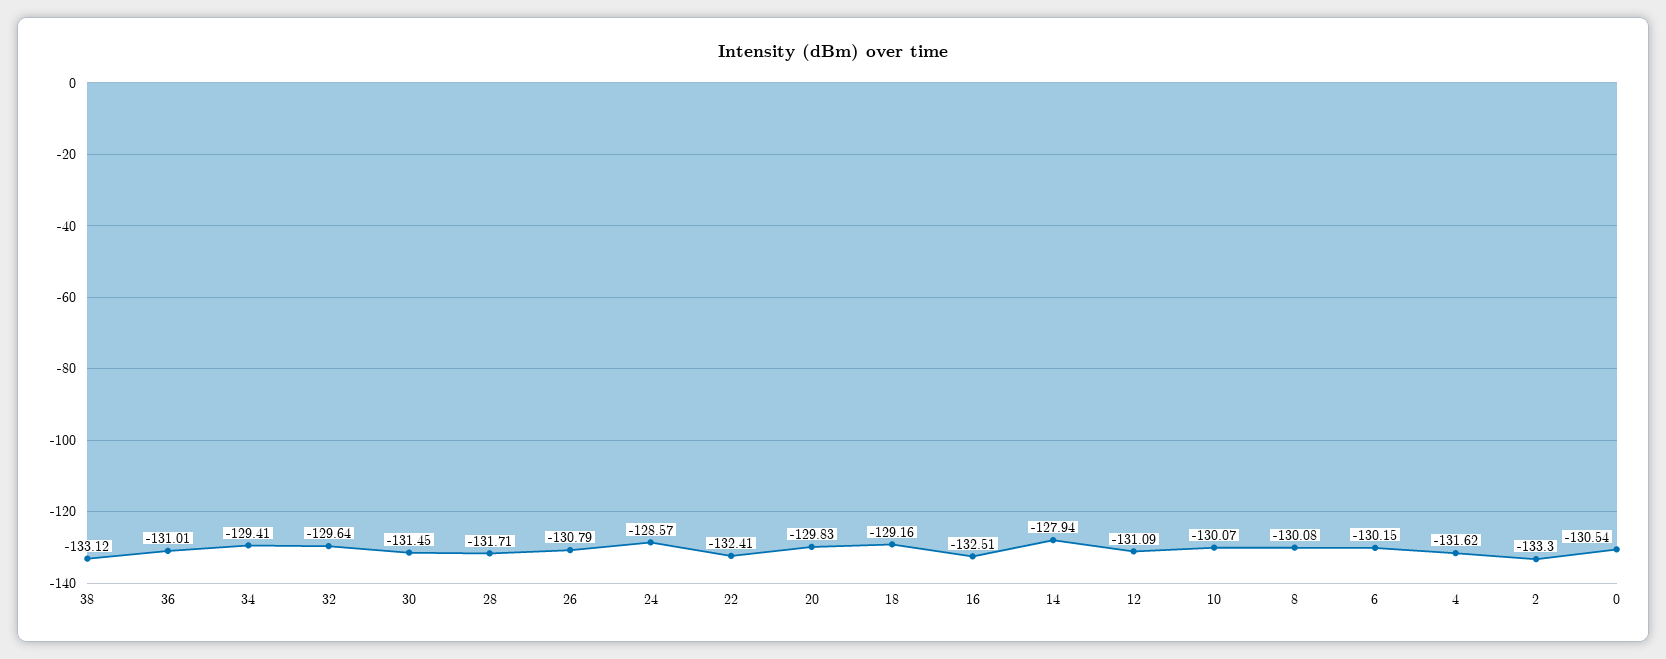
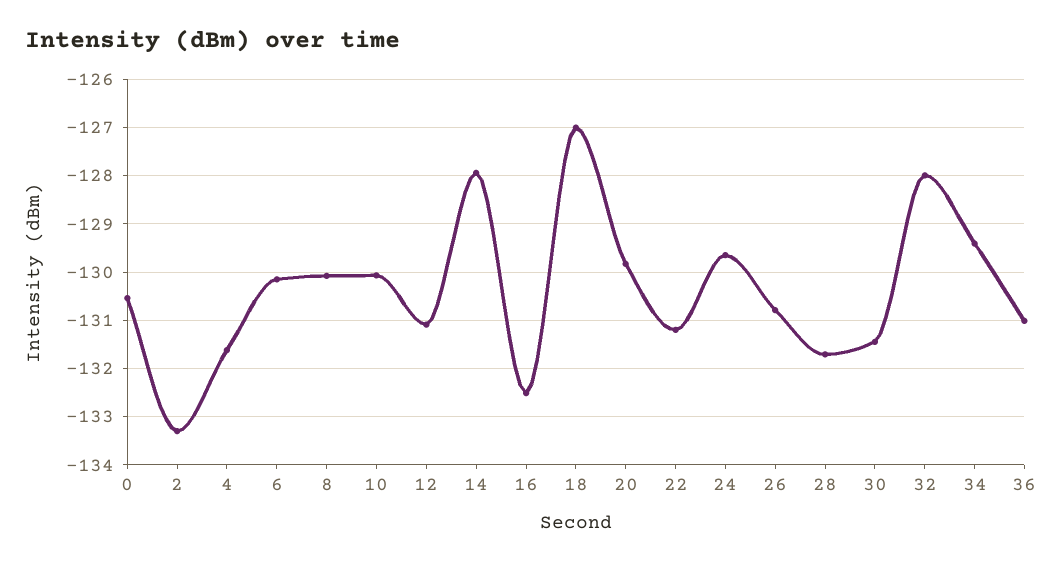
38: -133.12 -> none
32: -129.64 -> -128
24: -128.57 -> -129.6
22: -132.41 -> -131.2
18: -129.16 -> -127

